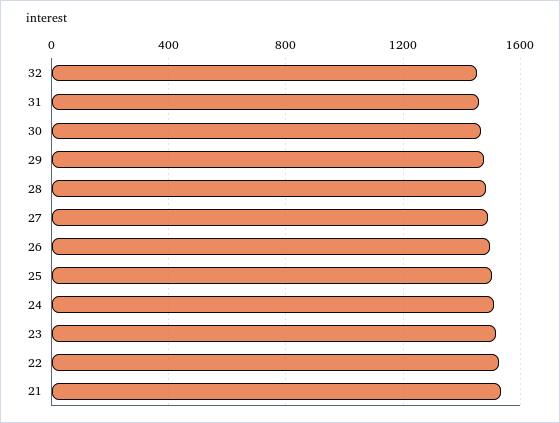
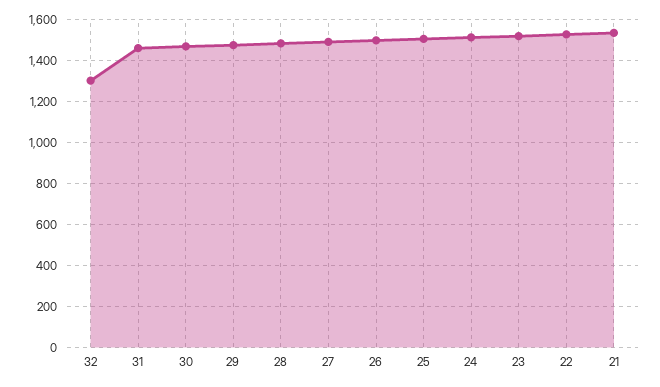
32: 1450 -> 1300

